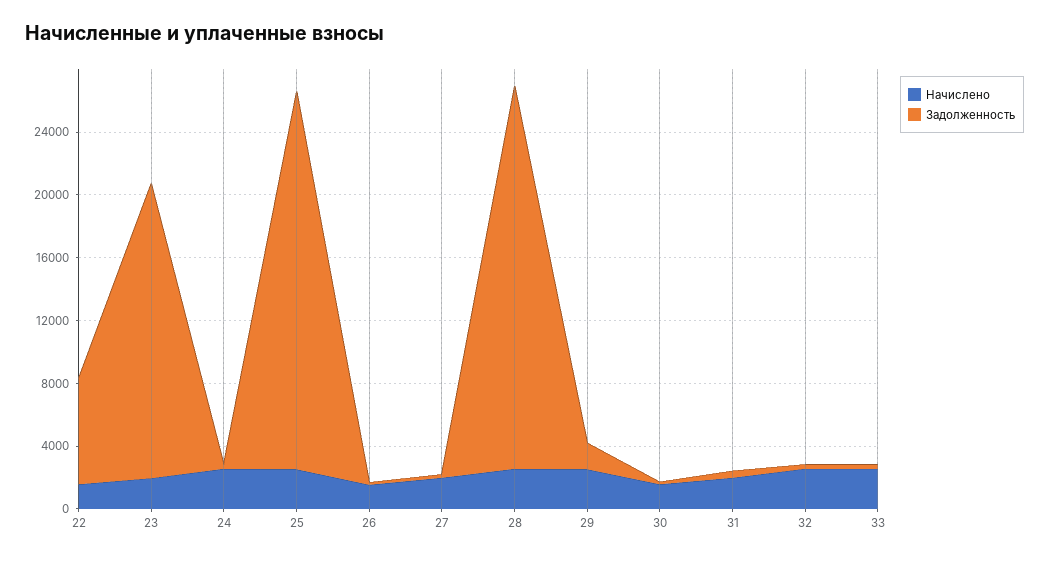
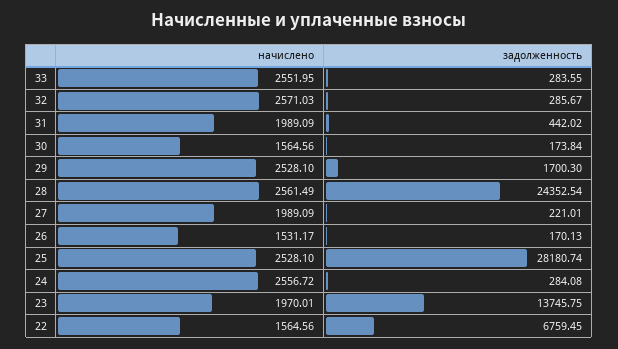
Задолженность, 23: 19000 -> 13745.75
Задолженность, 25: 24000 -> 28180.74

